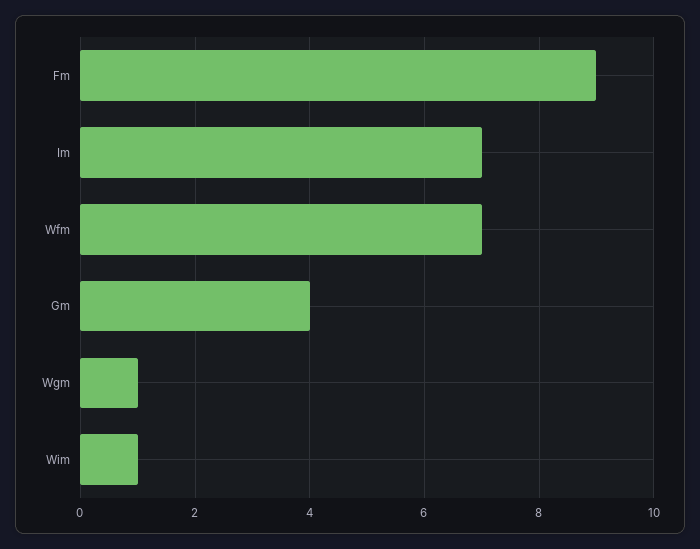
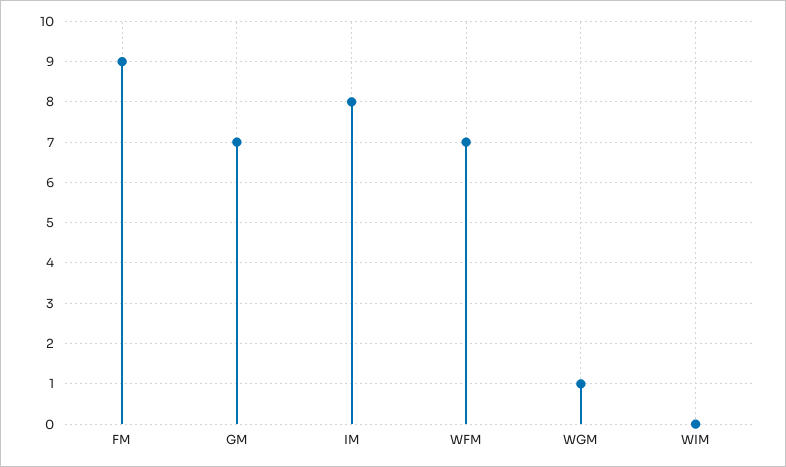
Im: 7 -> 8
Gm: 4 -> 7
Wim: 1 -> 0

